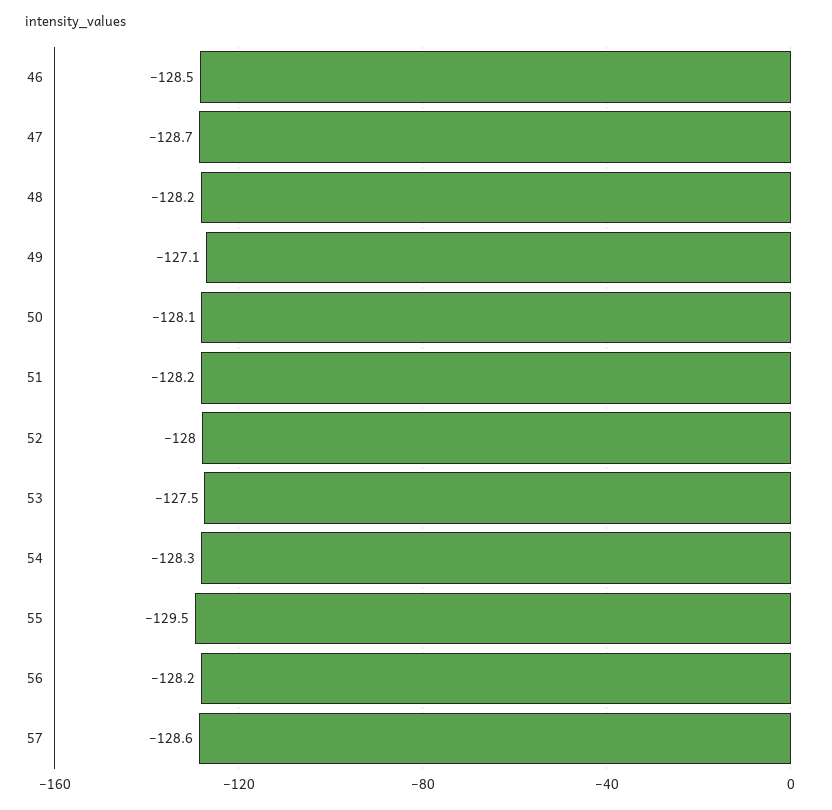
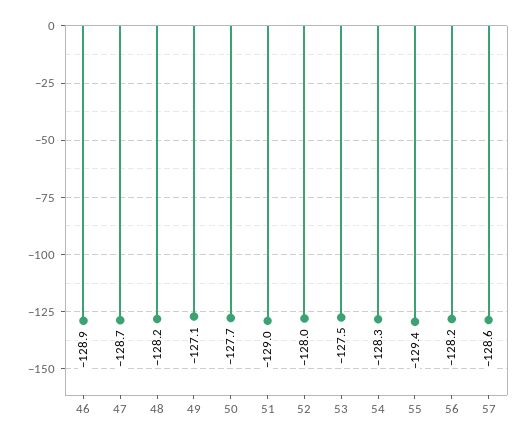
46: -128.5 -> -128.9
50: -128.1 -> -127.7
51: -128.2 -> -129
55: -129.5 -> -129.4

